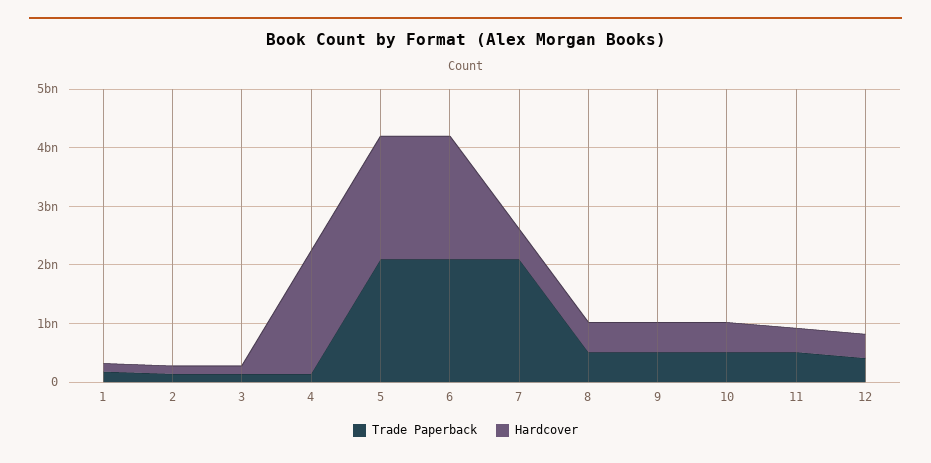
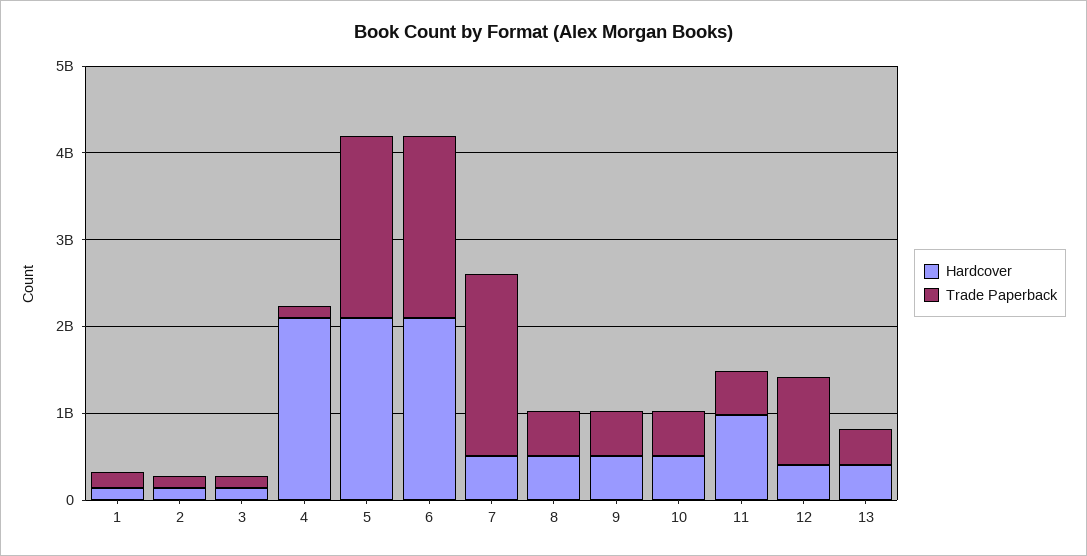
Hardcover, 11: 400000000 -> 1000000000
Trade Paperback, 12: 400000000 -> 1000000000
Hardcover, 13: none -> 400000000
Trade Paperback, 13: none -> 400000000

